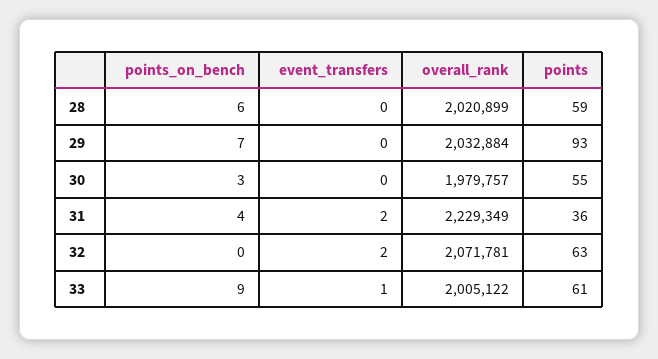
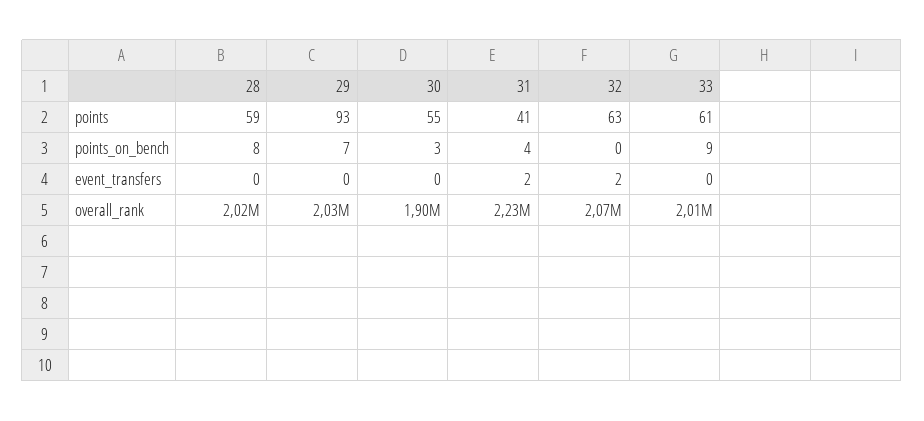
points_on_bench, 28: 6 -> 8
overall_rank, 30: 1979757 -> 1900000
points, 31: 36 -> 41
event_transfers, 33: 1 -> 0

